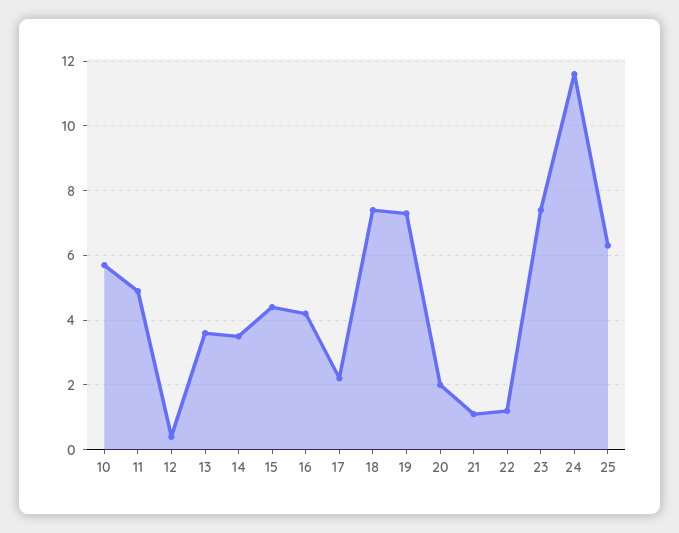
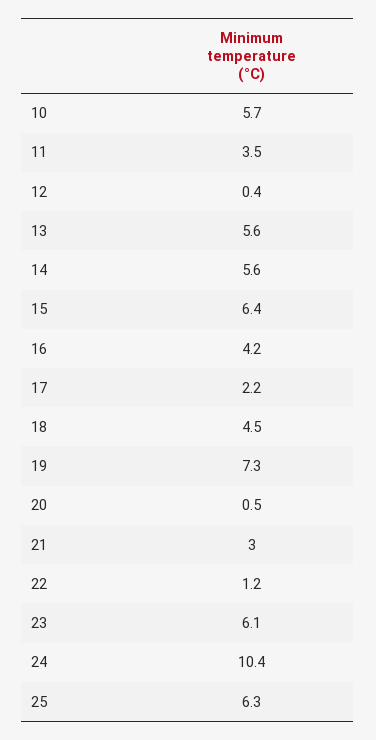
11: 5 -> 3.5
13: 3.5 -> 5.6
14: 3.5 -> 5.6
15: 4.5 -> 6.4
18: 7.5 -> 4.5
20: 2 -> 0.5
21: 1 -> 3
23: 7.5 -> 6.1
24: 11.5 -> 10.4

